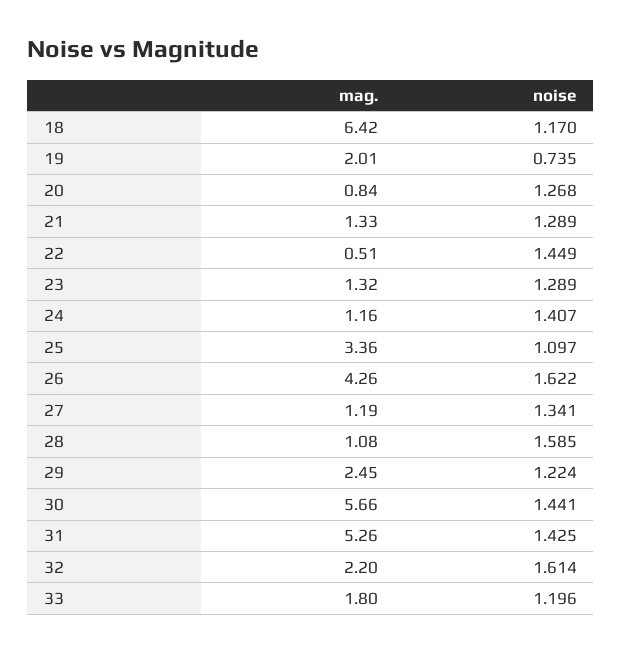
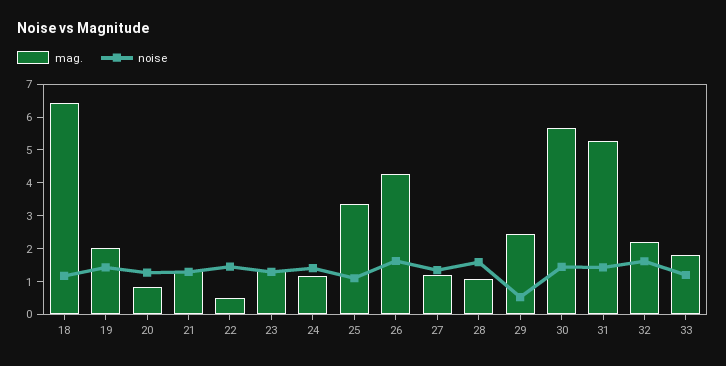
noise, 19: 0.735 -> 1.5
noise, 29: 1.224 -> 0.5

